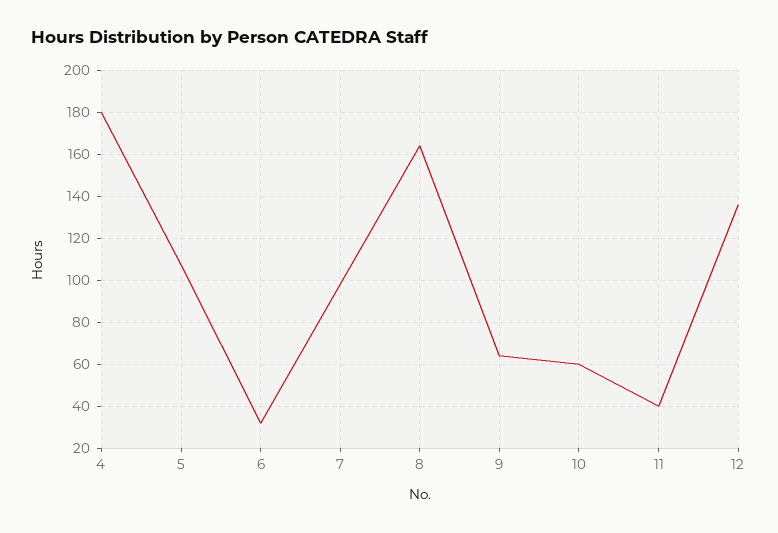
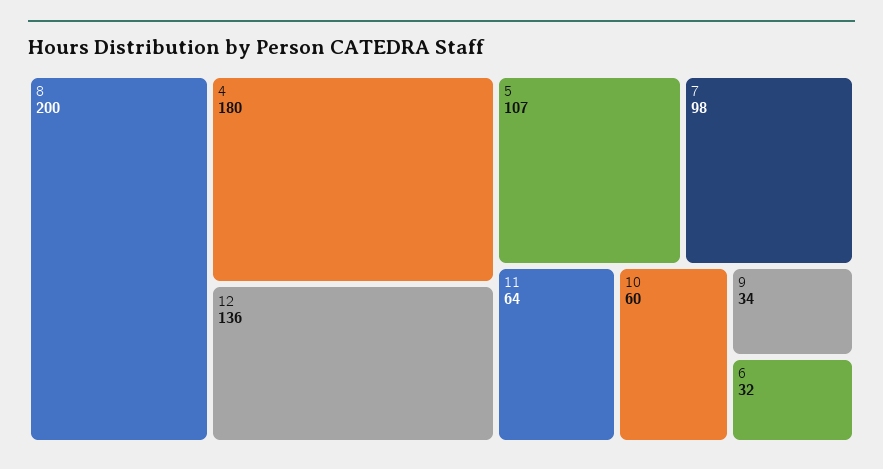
8: 165 -> 200
9: 65 -> 34
11: 40 -> 64

